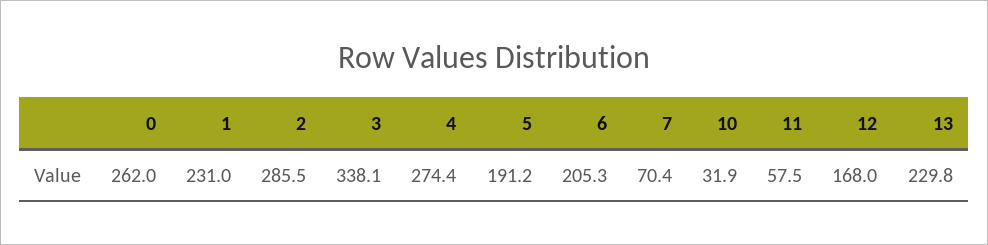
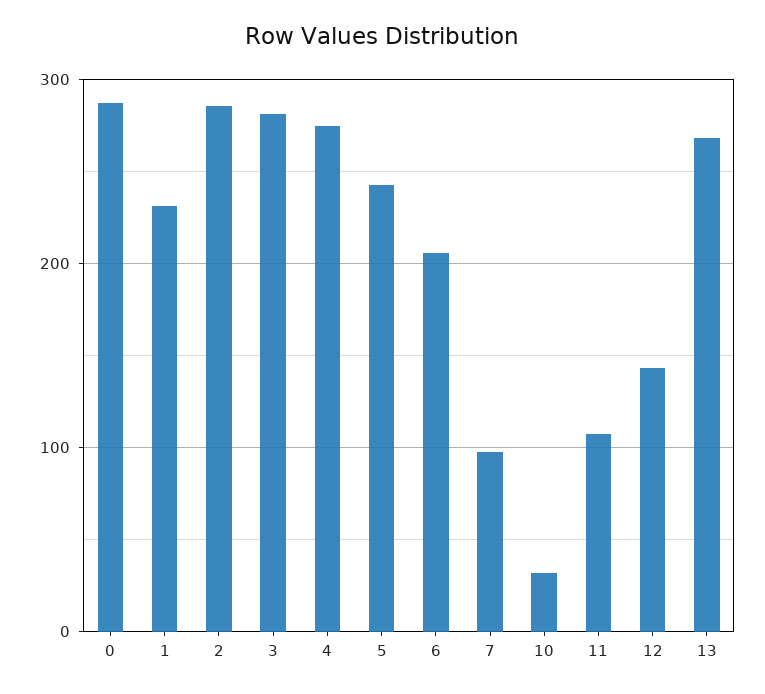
0: 262 -> 290
3: 338.1 -> 280
5: 191.2 -> 240
7: 70.4 -> 100
11: 57.5 -> 110
12: 168 -> 140
13: 229.8 -> 270

